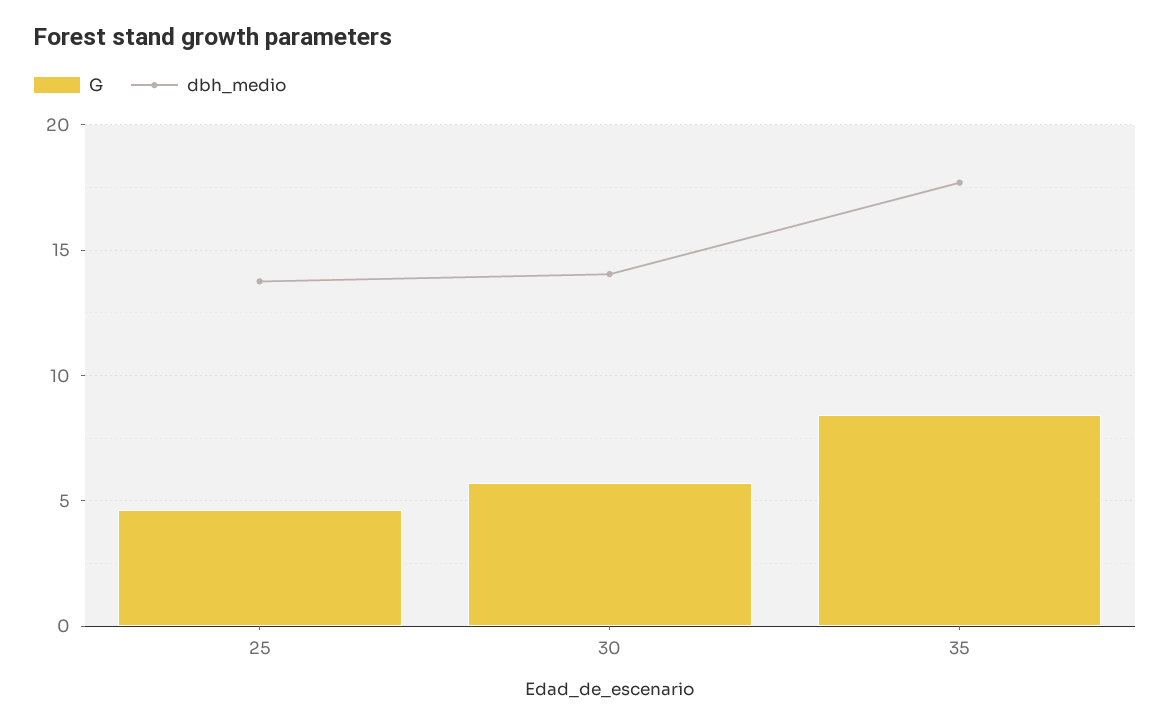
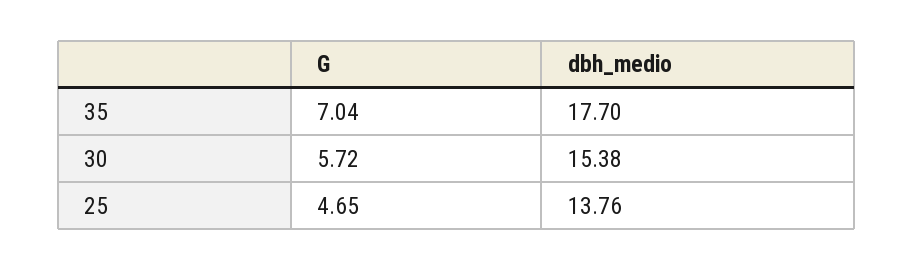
dbh_medio, 30: 14 -> 15.38
G, 35: 8.5 -> 7.04

